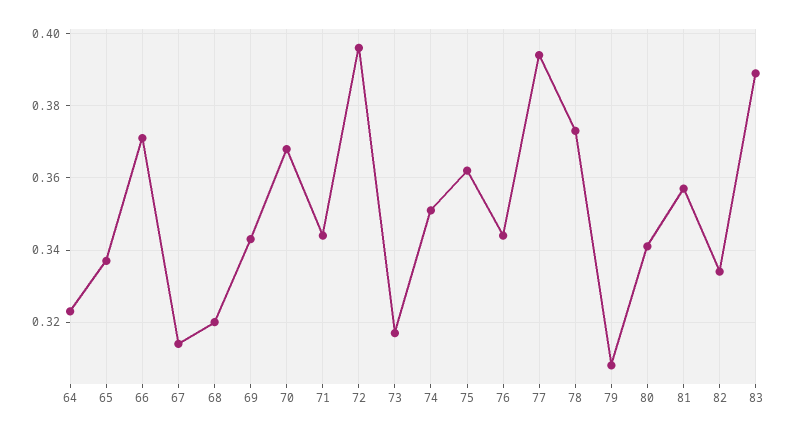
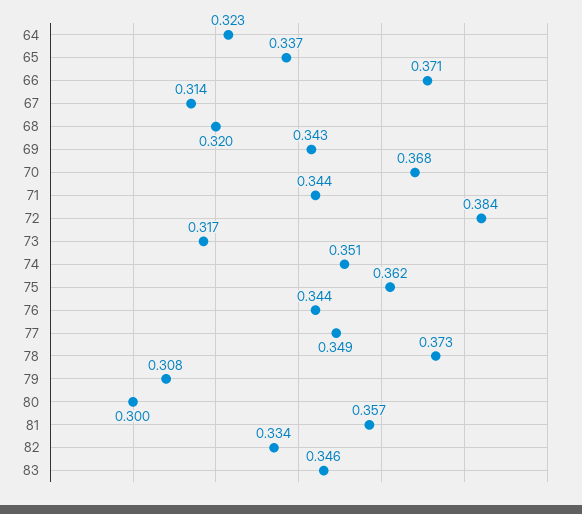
72: 0.395 -> 0.384
77: 0.395 -> 0.349
80: 0.34 -> 0.3
83: 0.39 -> 0.346

